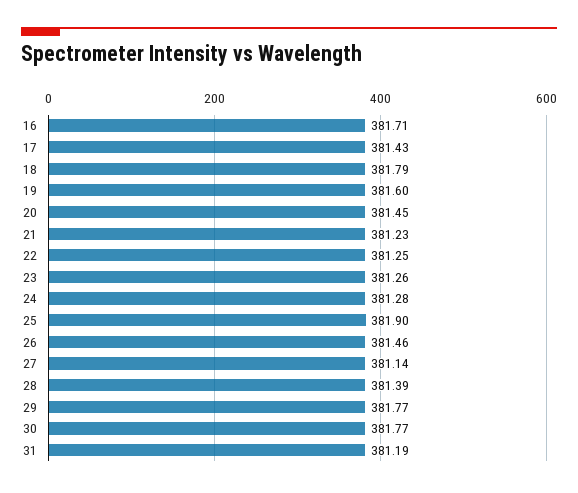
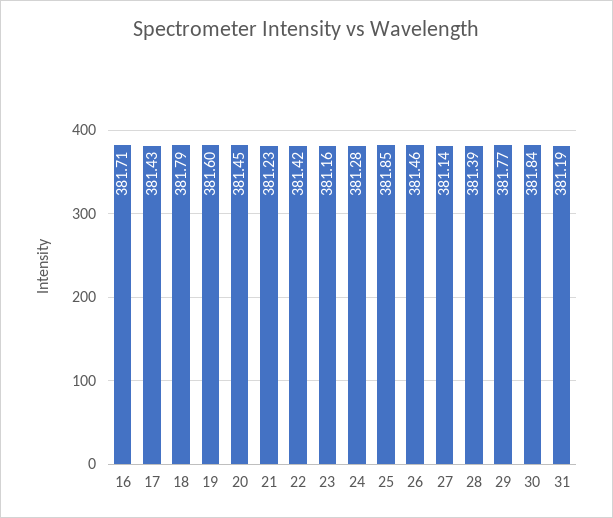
22: 381.25 -> 381.42
23: 381.26 -> 381.16
25: 381.9 -> 381.85
30: 381.77 -> 381.84

